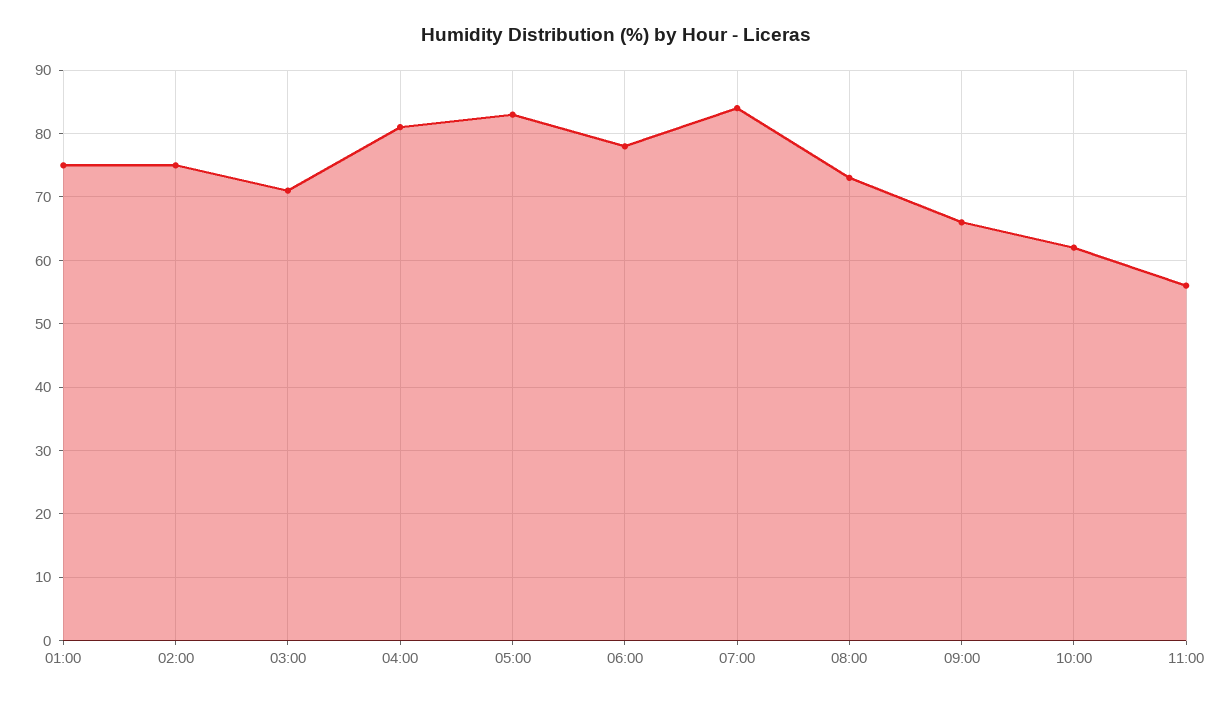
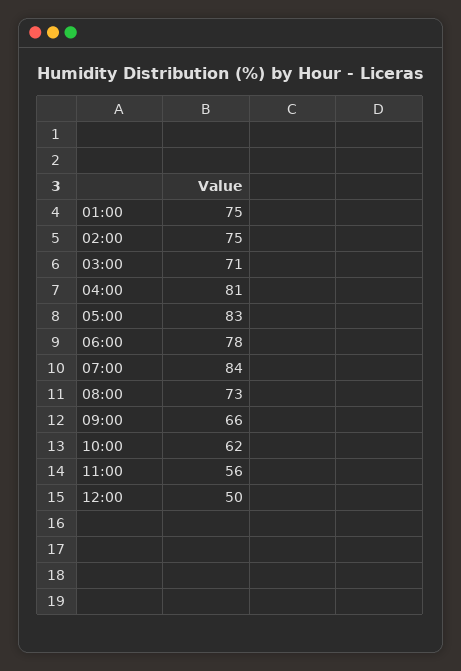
12:00: none -> 50

